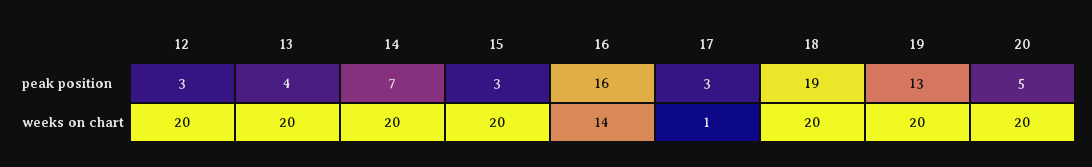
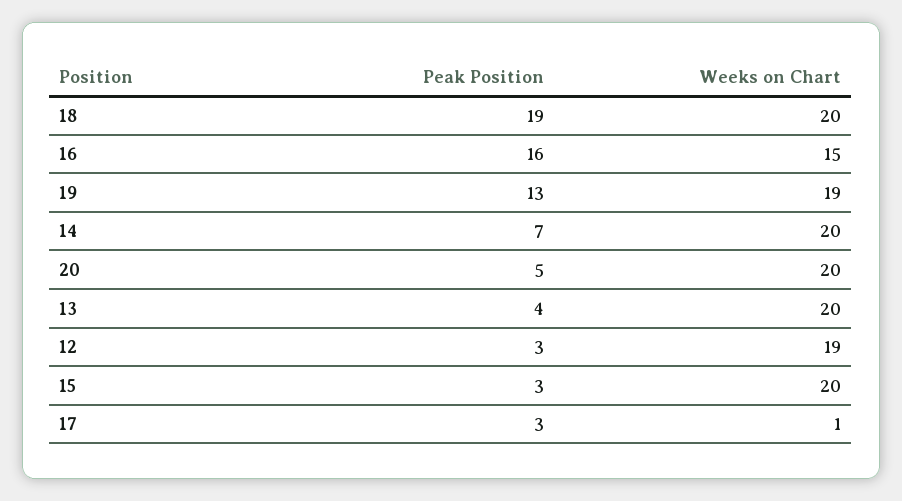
12, weeks on chart: 20 -> 19
16, weeks on chart: 14 -> 15
19, weeks on chart: 20 -> 19

